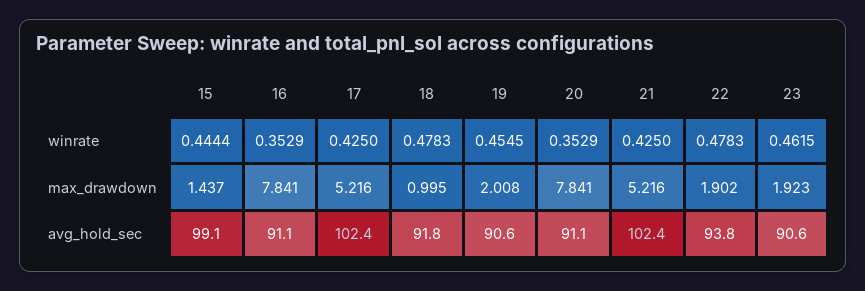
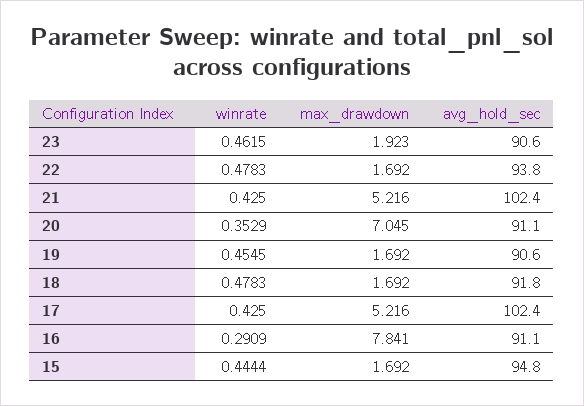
16, winrate: 0.3529 -> 0.2909
15, max_drawdown: 1.437 -> 1.692
18, max_drawdown: 0.995 -> 1.692
19, max_drawdown: 2.008 -> 1.692
20, max_drawdown: 7.841 -> 7.045
22, max_drawdown: 1.902 -> 1.692
15, avg_hold_sec: 99.1 -> 94.8

